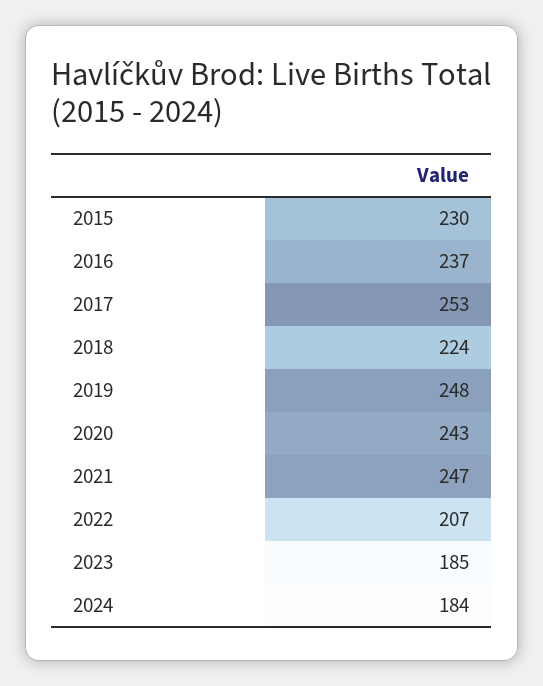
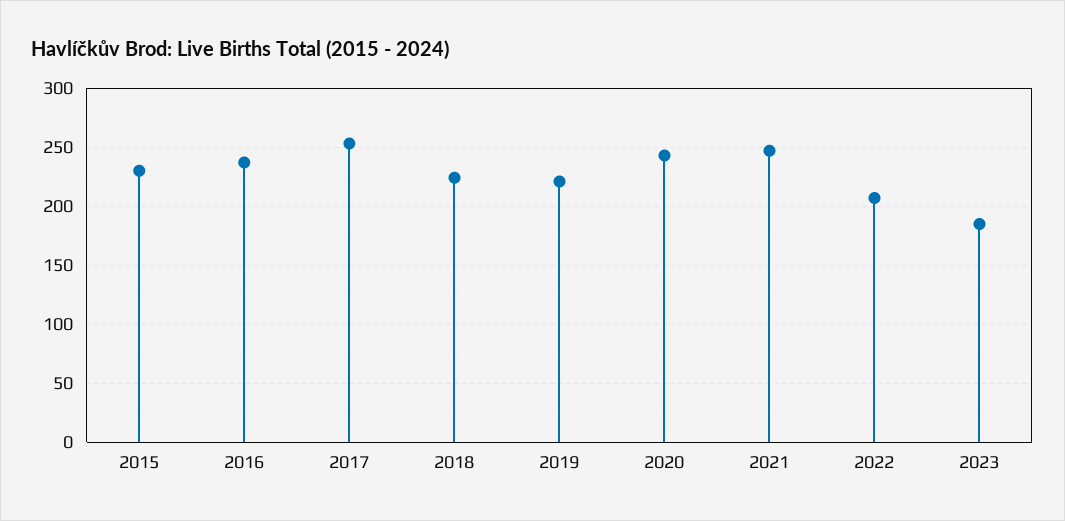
2019: 248 -> 220
2024: 184 -> none

